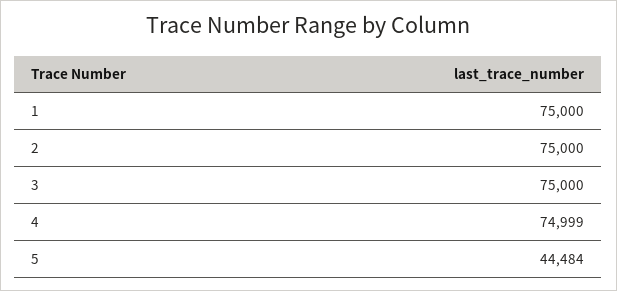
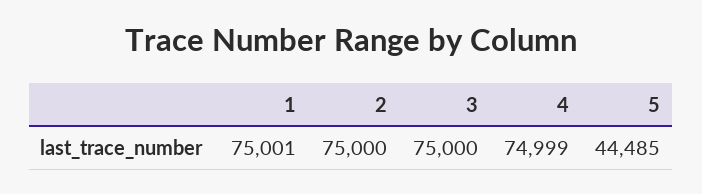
1: 75000 -> 75001
5: 44484 -> 44485

